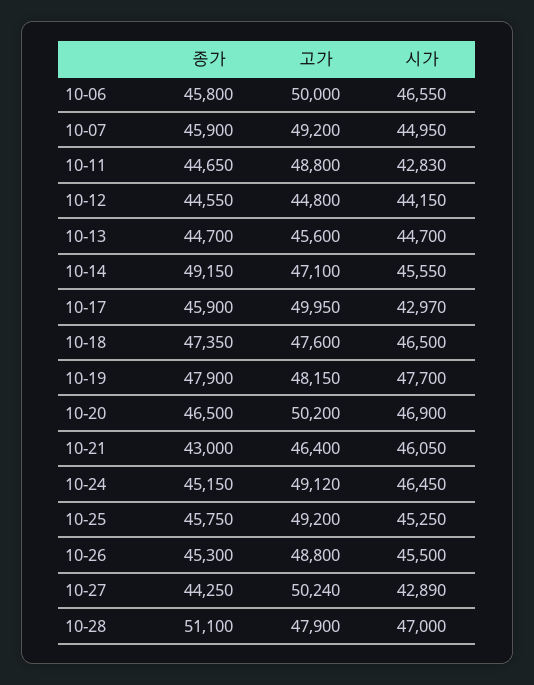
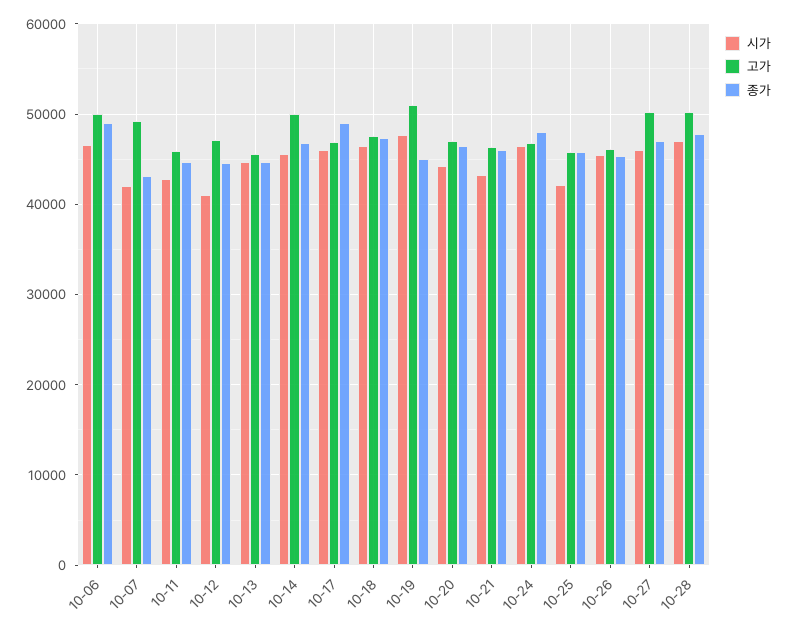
종가, 10-06: 45800 -> 49000
종가, 10-07: 45900 -> 43000
시가, 10-07: 44950 -> 42000
고가, 10-11: 48800 -> 46000
고가, 10-12: 44800 -> 47000
시가, 10-12: 44150 -> 41000
종가, 10-14: 49150 -> 47000
고가, 10-14: 47100 -> 50000
종가, 10-17: 45900 -> 49000
고가, 10-17: 49950 -> 47000
시가, 10-17: 42970 -> 46000
종가, 10-19: 47900 -> 45000
고가, 10-19: 48150 -> 51000
고가, 10-20: 50200 -> 47000
시가, 10-20: 46900 -> 44000
종가, 10-21: 43000 -> 46000
시가, 10-21: 46050 -> 43000
종가, 10-24: 45150 -> 48000
고가, 10-24: 49120 -> 47000
고가, 10-25: 49200 -> 46000
시가, 10-25: 45250 -> 42000
고가, 10-26: 48800 -> 46000
종가, 10-27: 44250 -> 47000
시가, 10-27: 42890 -> 46000
종가, 10-28: 51100 -> 48000
고가, 10-28: 47900 -> 50000

